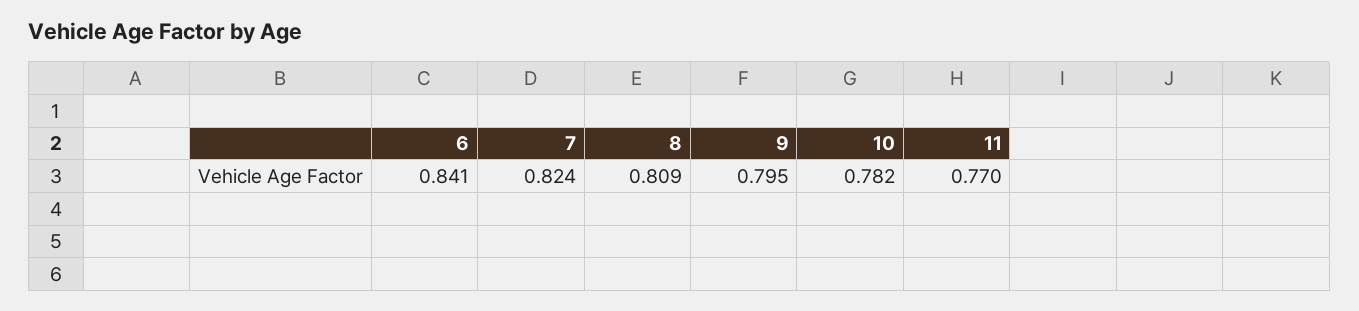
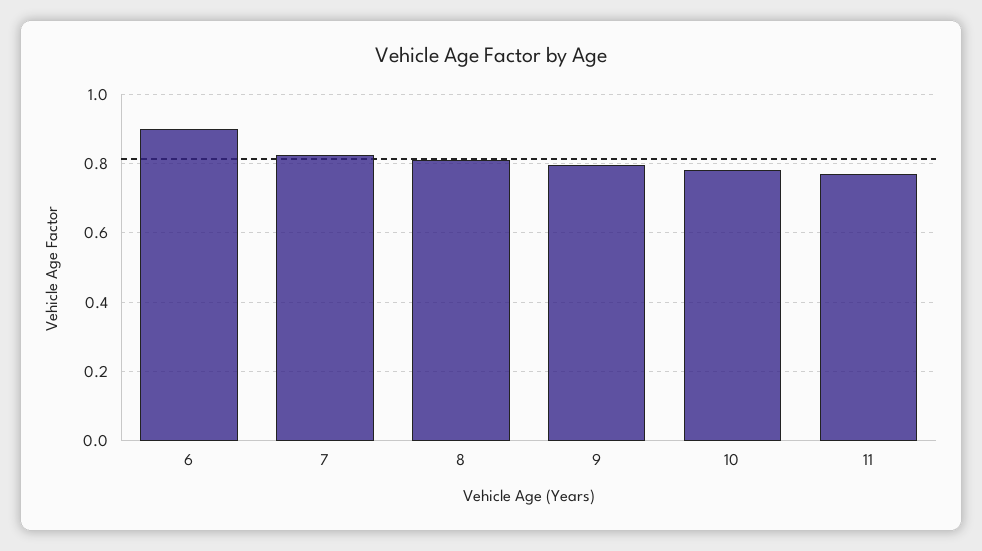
6: 0.841 -> 0.9

